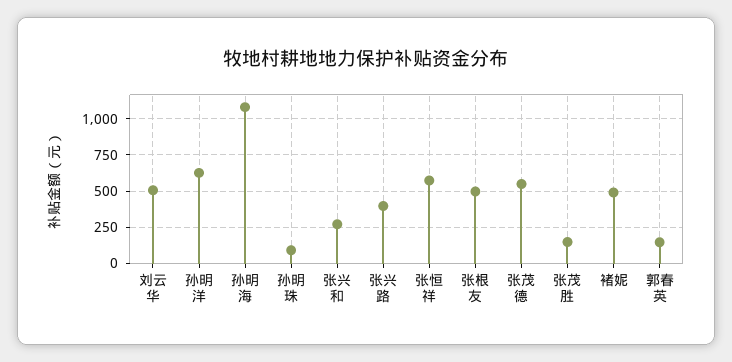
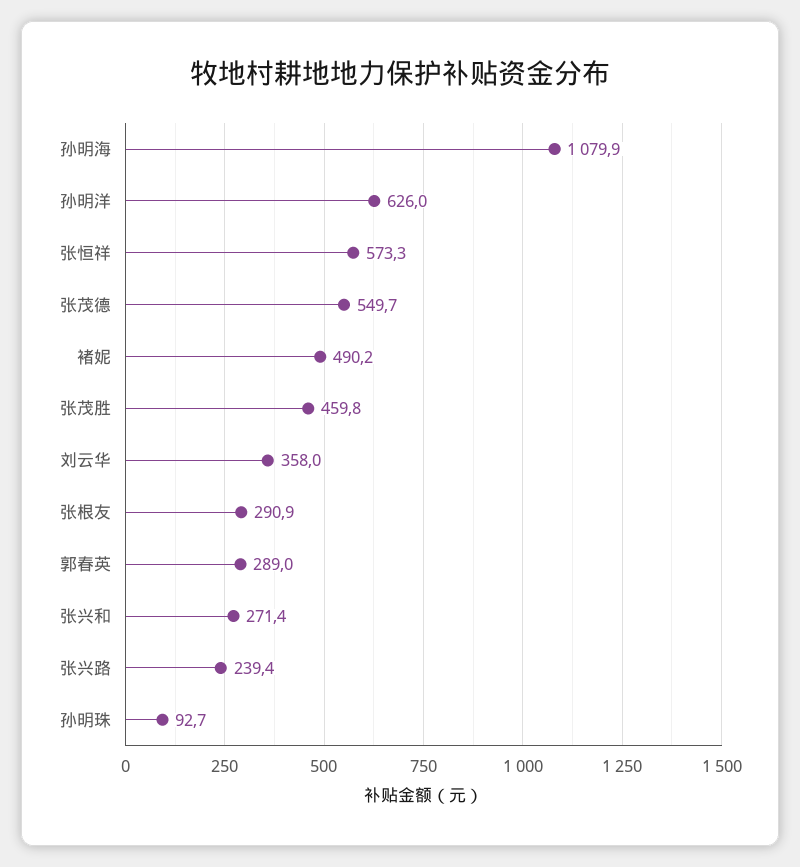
刘云华: 500 -> 358
张兴路: 400 -> 239.4
张根友: 500 -> 290.9
张茂胜: 150 -> 459.8
郭春英: 150 -> 289

